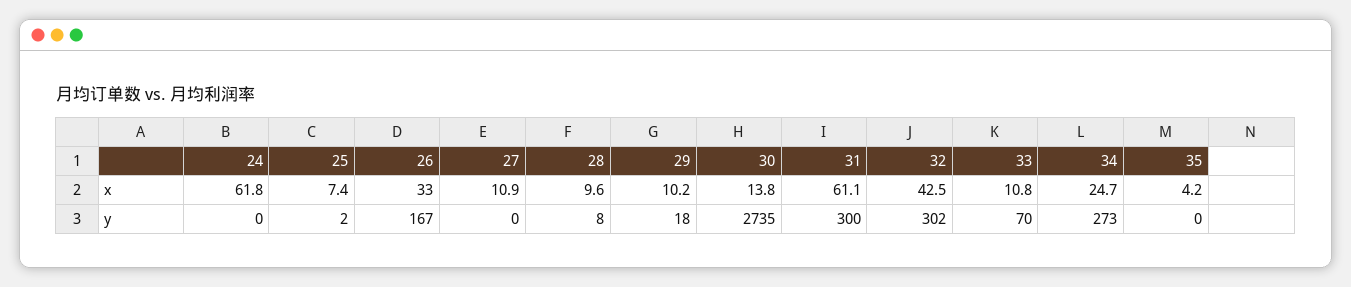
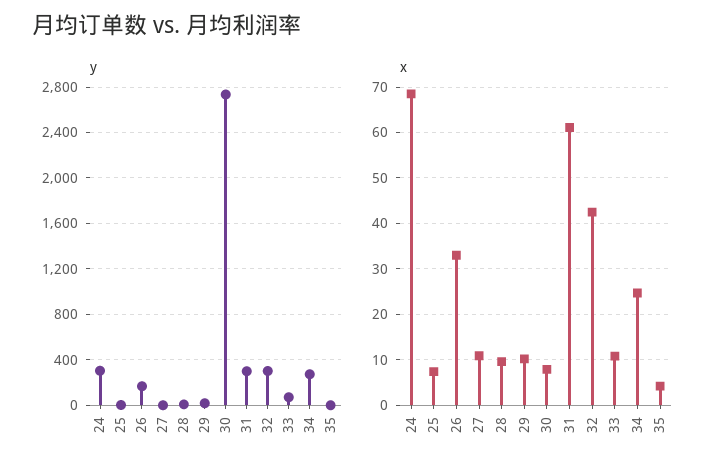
x, 24: 61.8 -> 68
x, 30: 13.8 -> 8
y, 24: 0 -> 300

